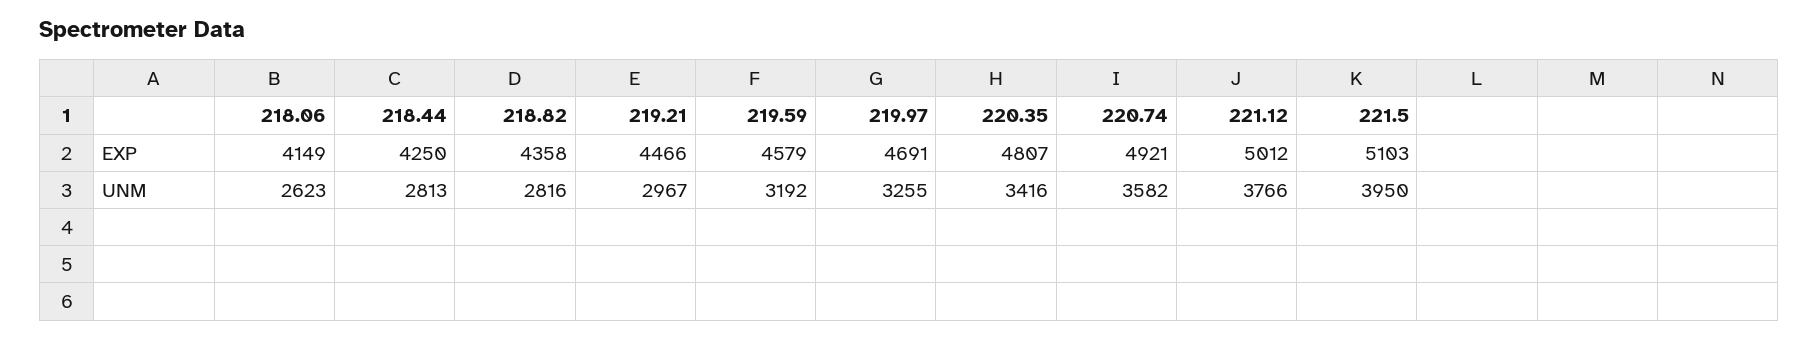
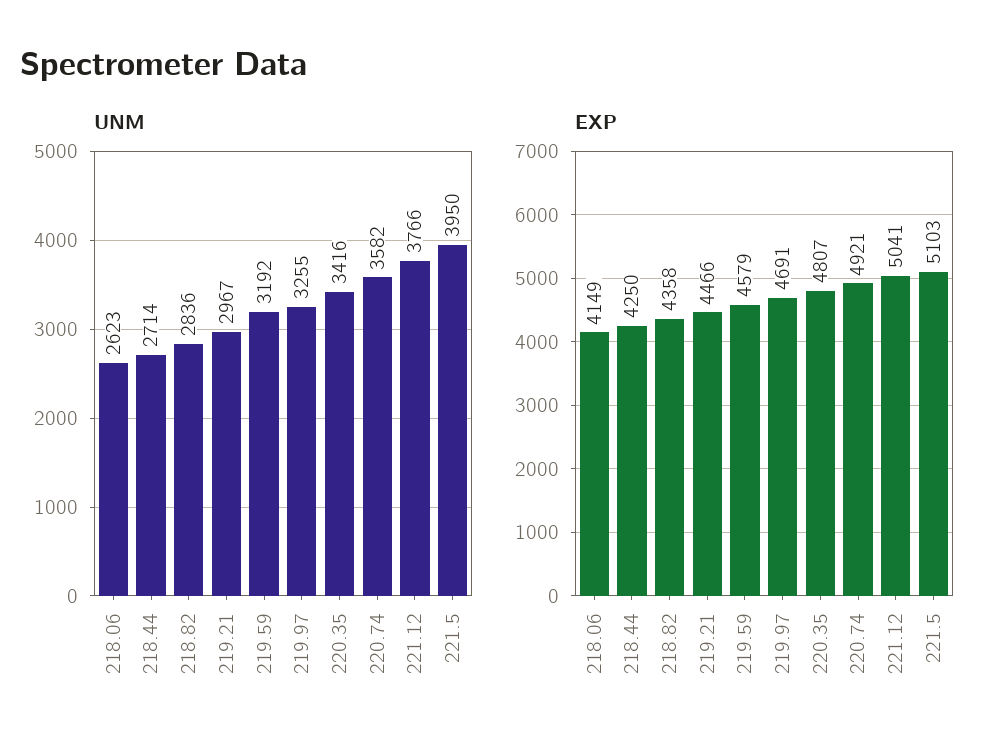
EXP, 221.12: 5012 -> 5041
UNM, 218.44: 2813 -> 2714
UNM, 218.82: 2816 -> 2836

